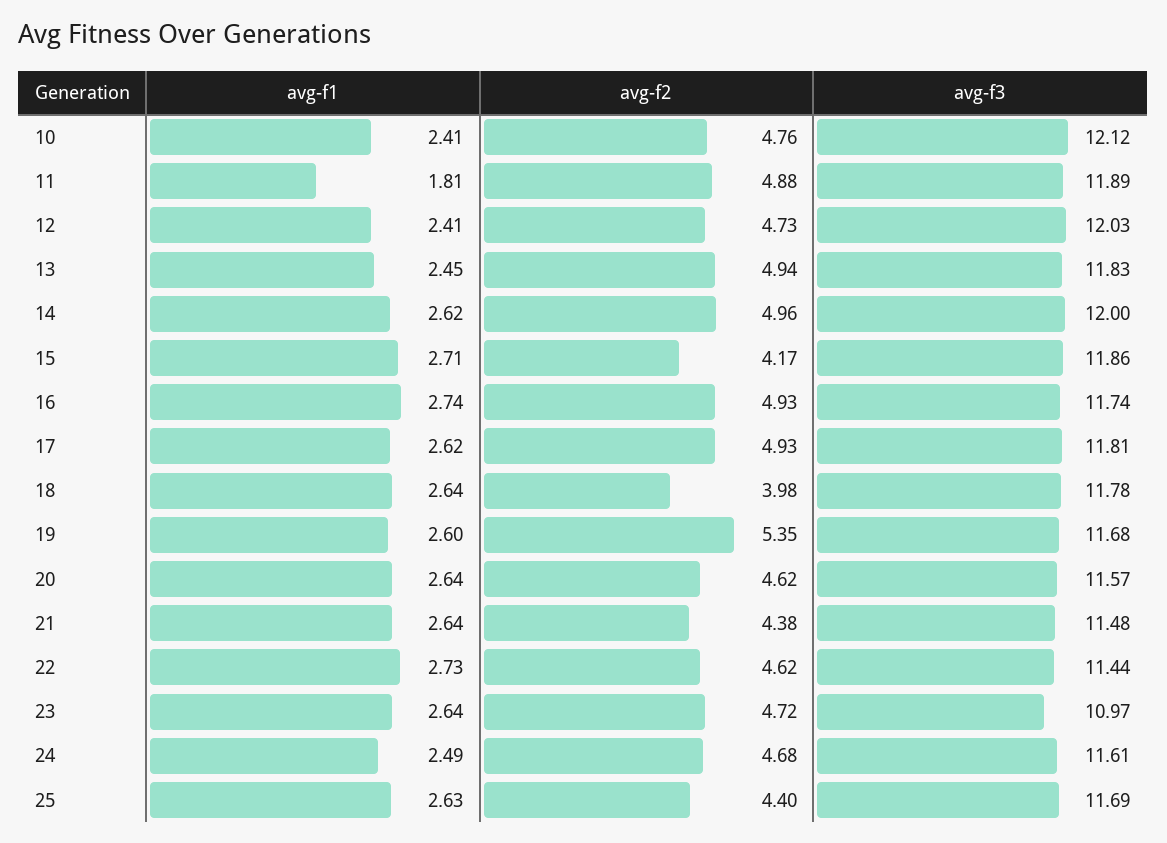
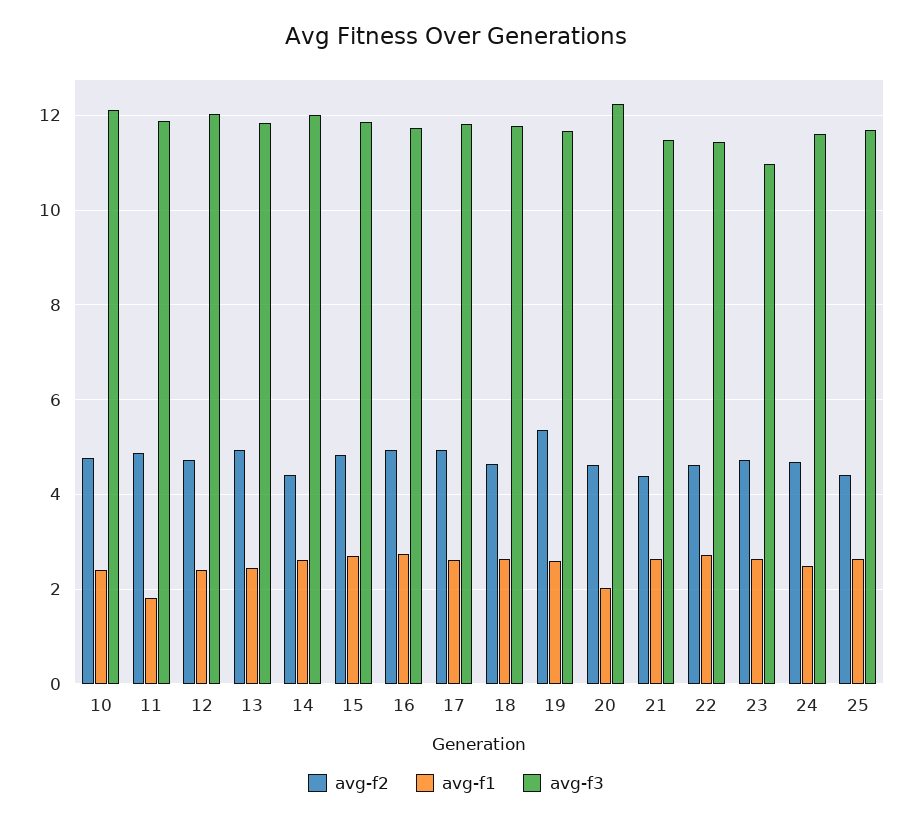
avg-f2, 14: 4.96 -> 4.4
avg-f2, 15: 4.17 -> 4.8
avg-f2, 18: 3.98 -> 4.6
avg-f1, 20: 2.64 -> 2
avg-f3, 20: 11.57 -> 12.2

